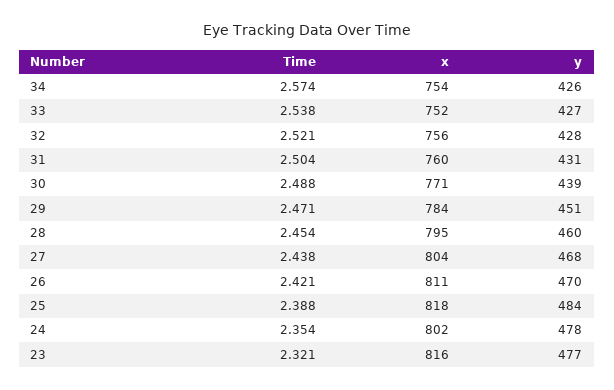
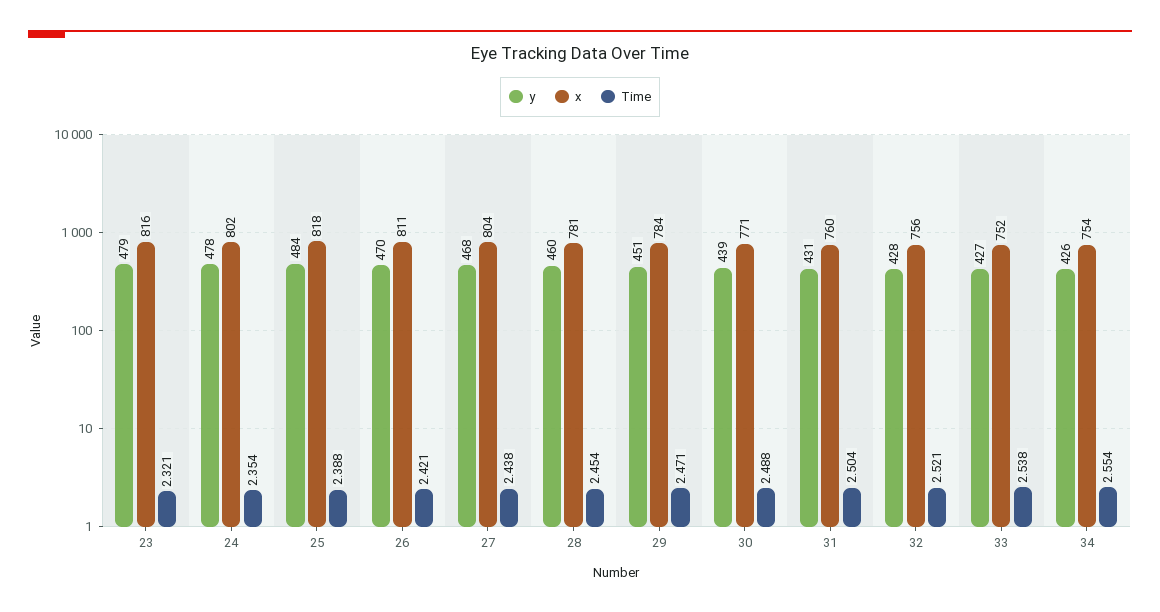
Time, 34: 2.574 -> 2.554
x, 28: 795 -> 781
y, 23: 477 -> 479

